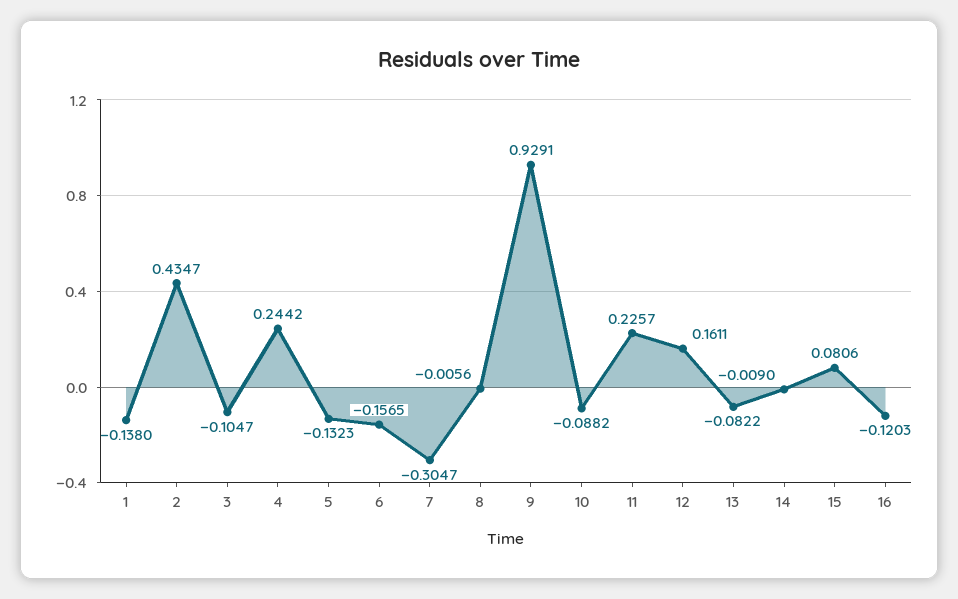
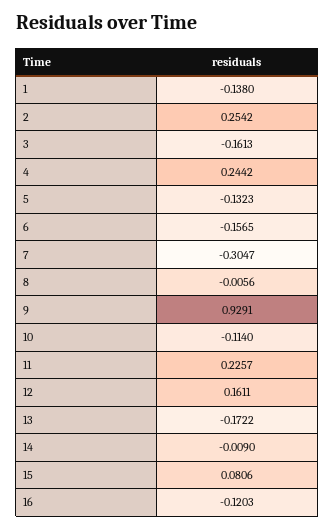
2: 0.4347 -> 0.2542
3: -0.1047 -> -0.1613
10: -0.0882 -> -0.114
13: -0.0822 -> -0.1722

